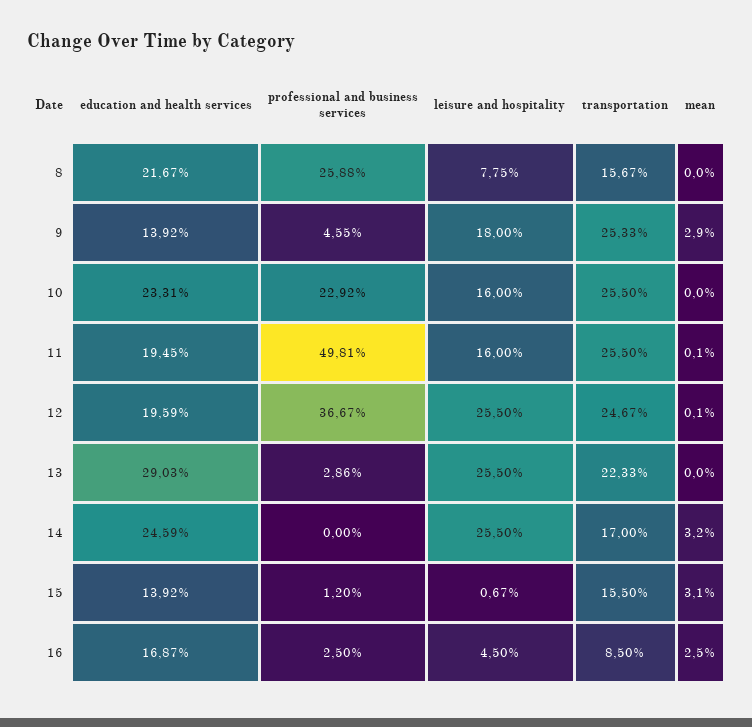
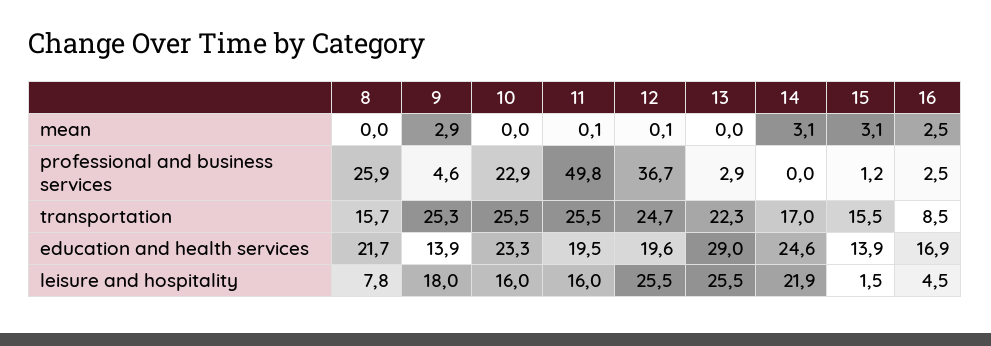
leisure and hospitality, 14: 25.5 -> 21.9
mean, 14: 3.2 -> 3.1
leisure and hospitality, 15: 0.67 -> 1.5

